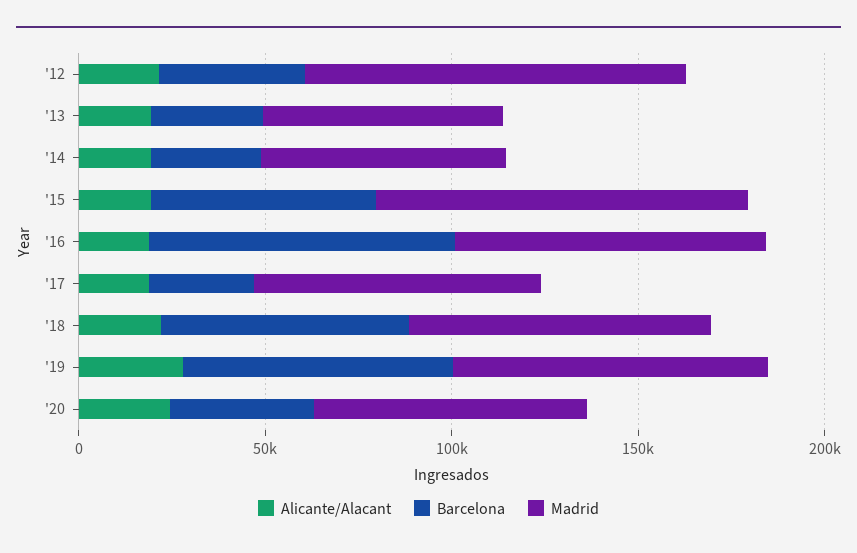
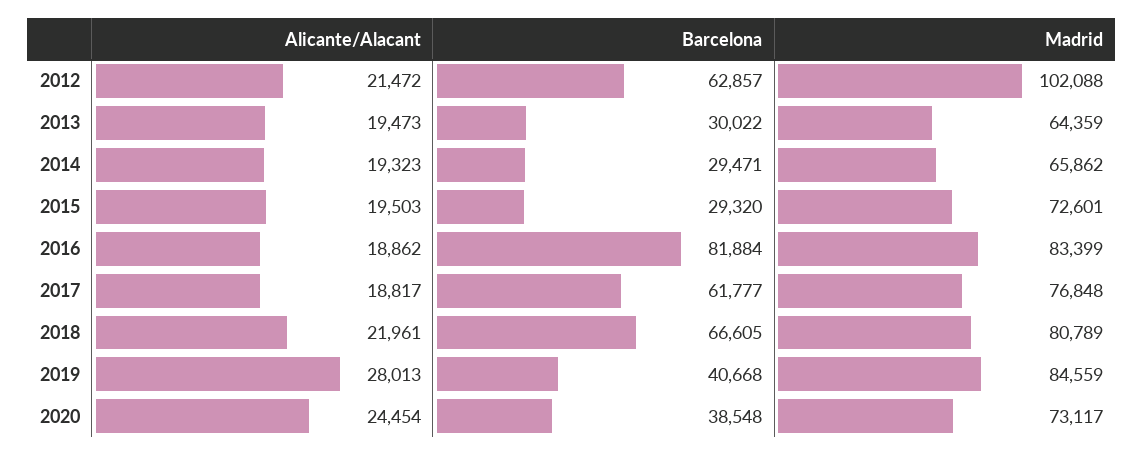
Barcelona, '12: 40000 -> 62857
Barcelona, '15: 60000 -> 29320
Madrid, '15: 100000 -> 72601
Barcelona, '17: 30000 -> 61777
Barcelona, '19: 70000 -> 40668

